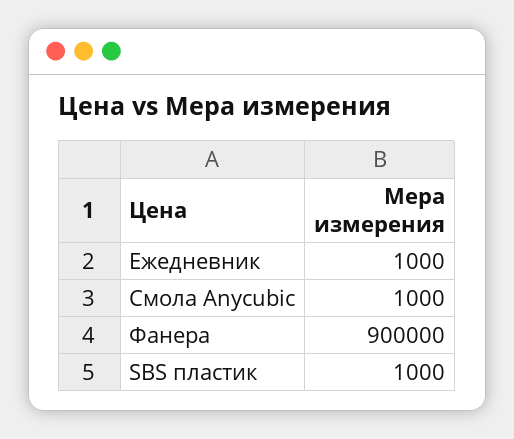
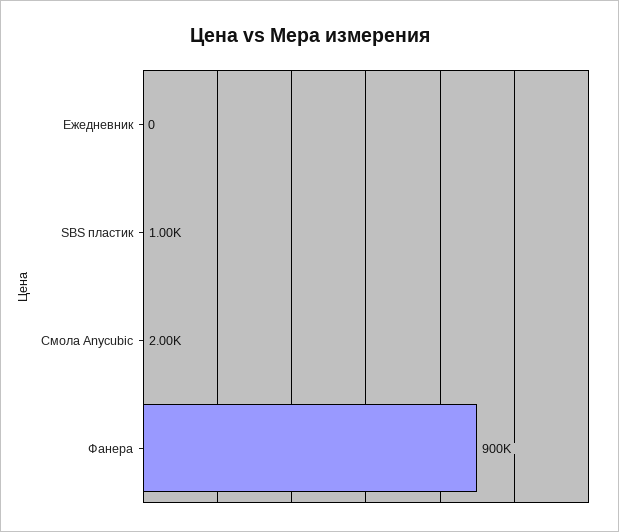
Ежедневник: 1000 -> 0
Смола Anycubic: 1000 -> 2000

